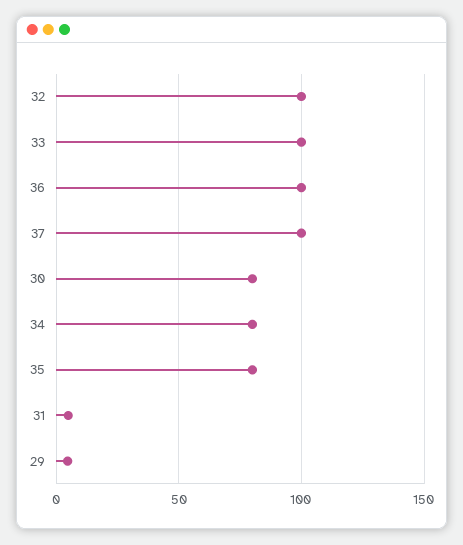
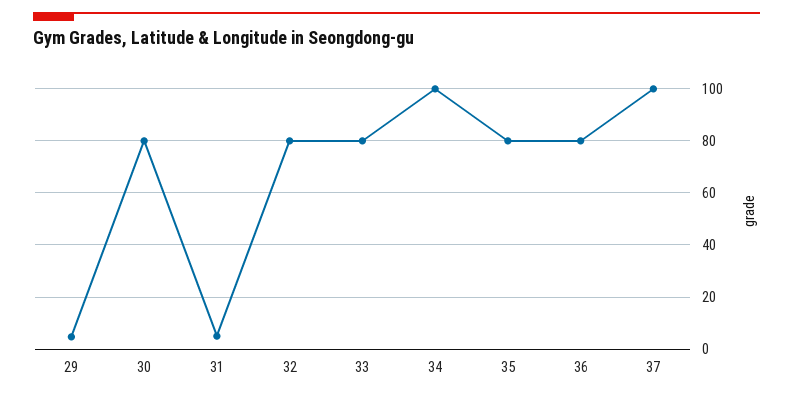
32: 100 -> 80
33: 100 -> 80
36: 100 -> 80
34: 80 -> 100

